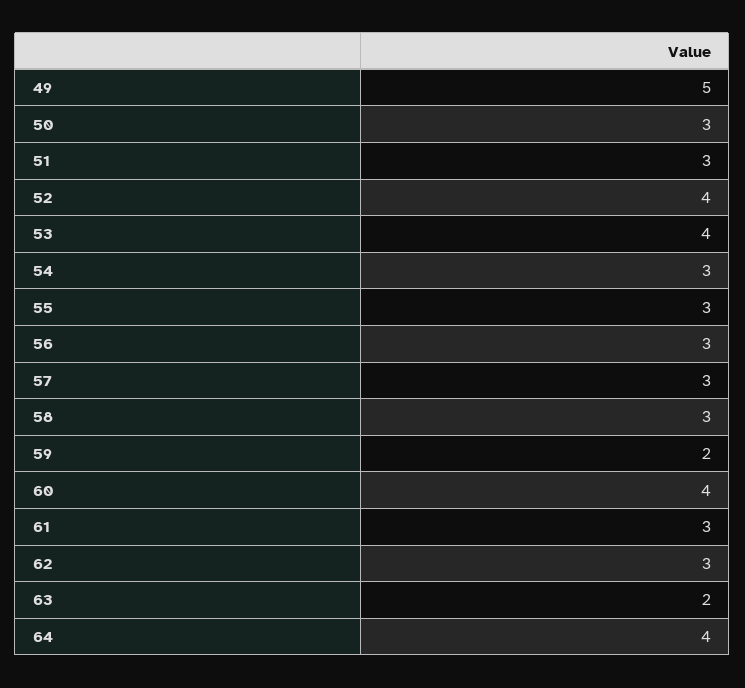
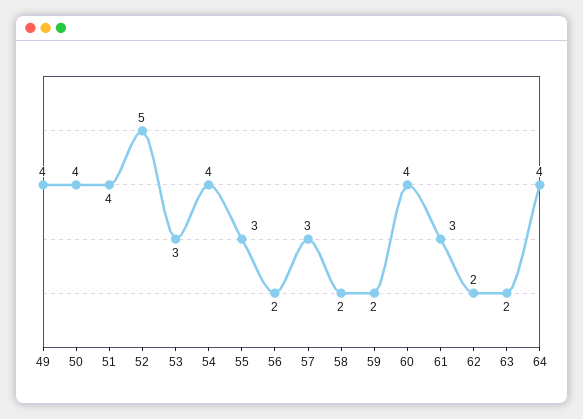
49: 5 -> 4
50: 3 -> 4
51: 3 -> 4
52: 4 -> 5
53: 4 -> 3
54: 3 -> 4
56: 3 -> 2
58: 3 -> 2
62: 3 -> 2

